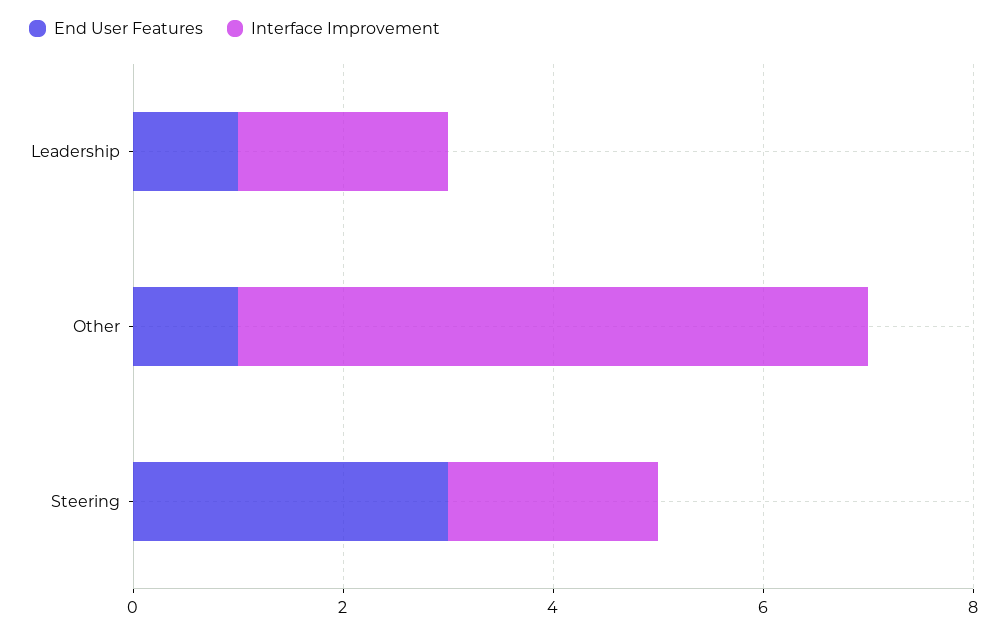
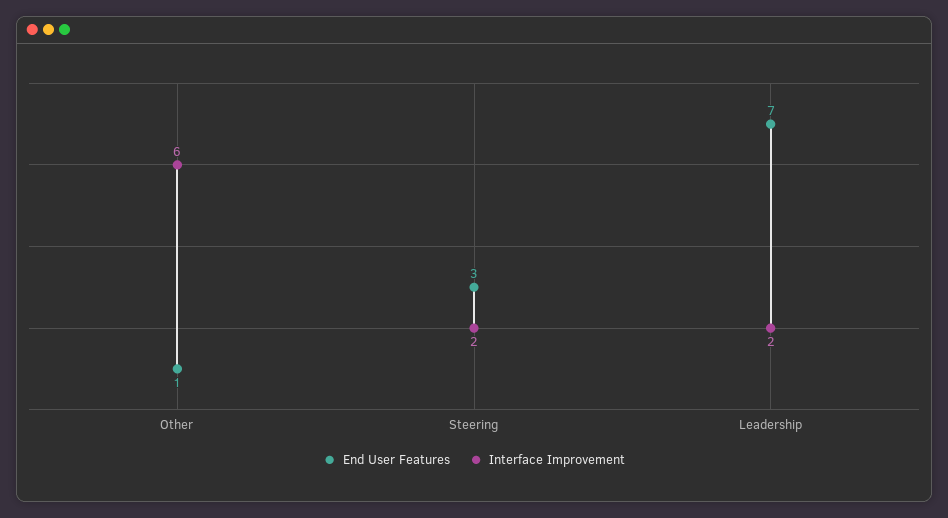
End User Features, Leadership: 1 -> 7

